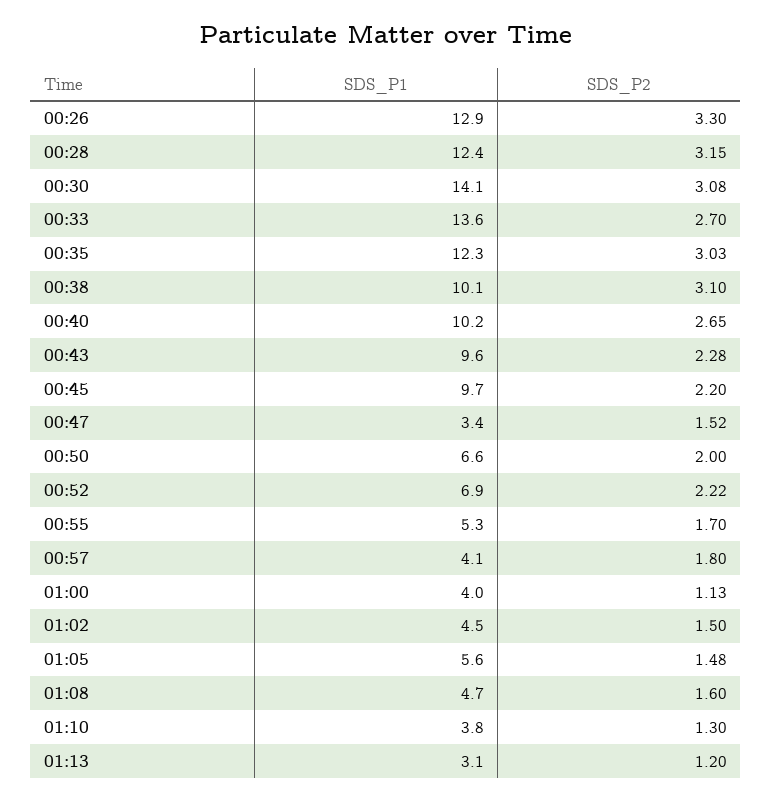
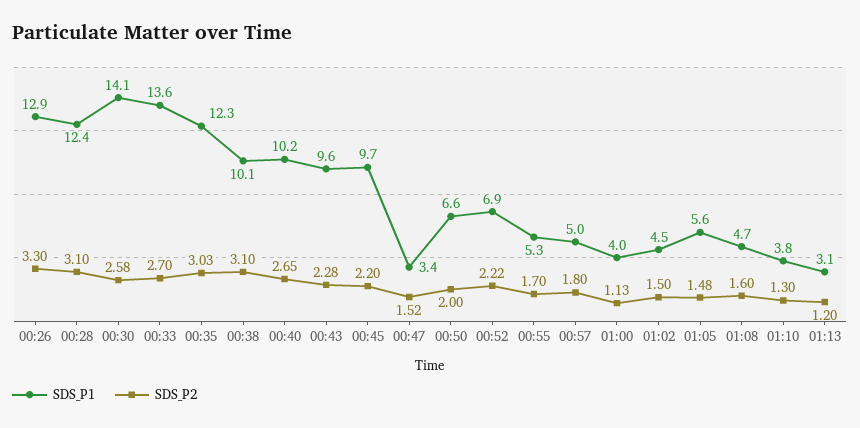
SDS_P2, 00:28: 3.15 -> 3.1
SDS_P2, 00:30: 3.08 -> 2.58
SDS_P1, 00:57: 4.1 -> 5

